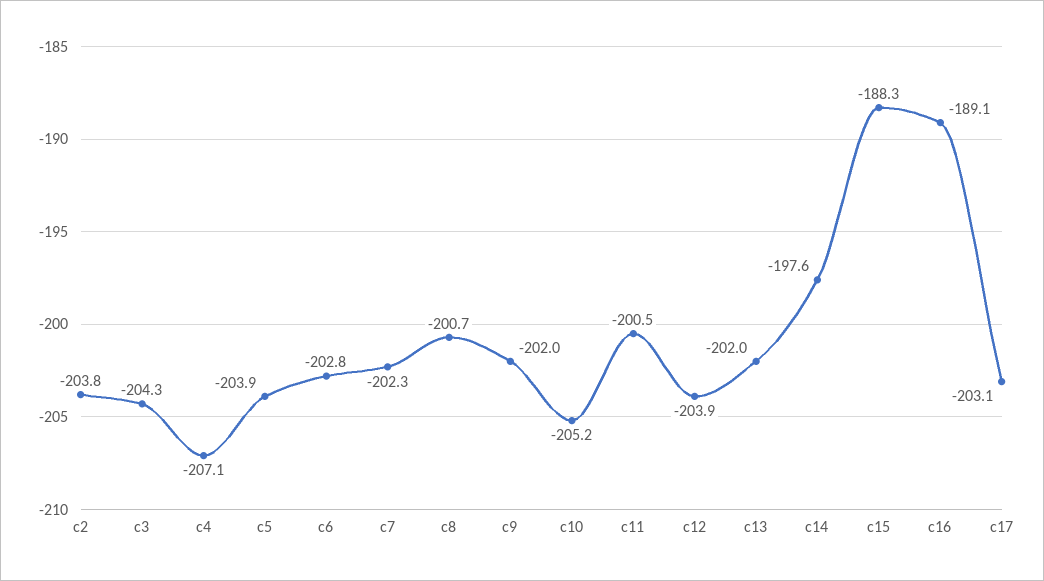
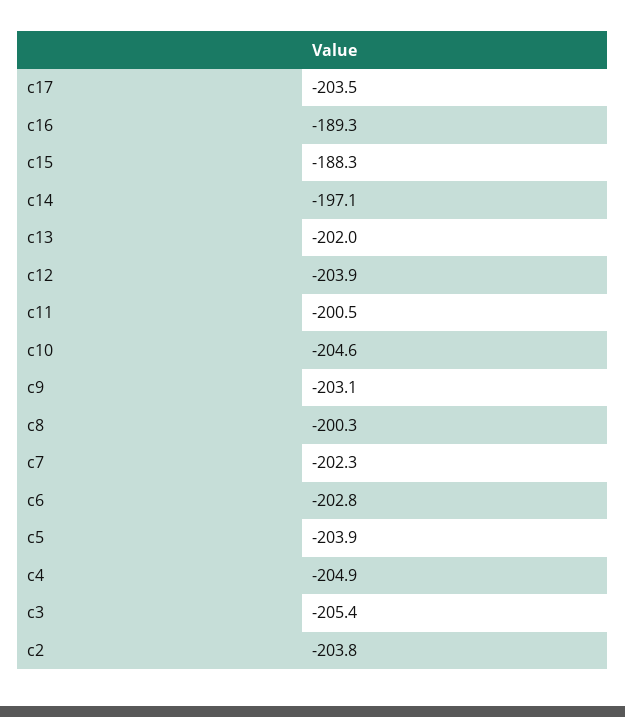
c3: -204.3 -> -205.4
c4: -207.1 -> -204.9
c8: -200.7 -> -200.3
c9: -202 -> -203.1
c10: -205.2 -> -204.6
c14: -197.6 -> -197.1
c16: -189.1 -> -189.3
c17: -203.1 -> -203.5

